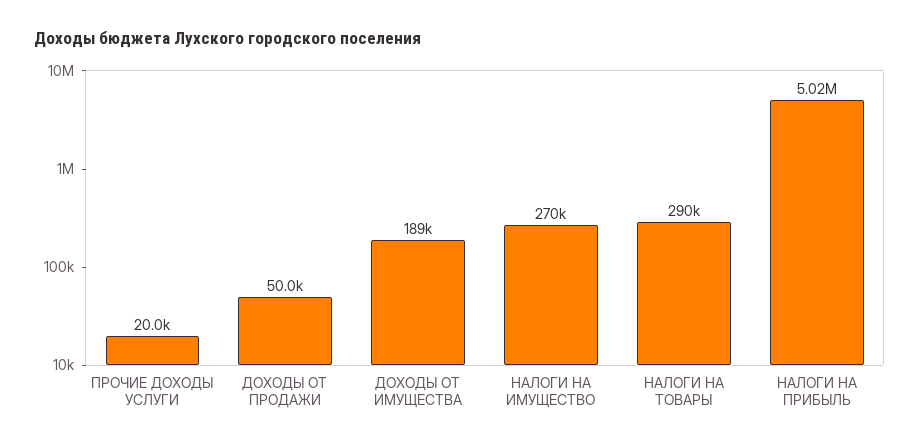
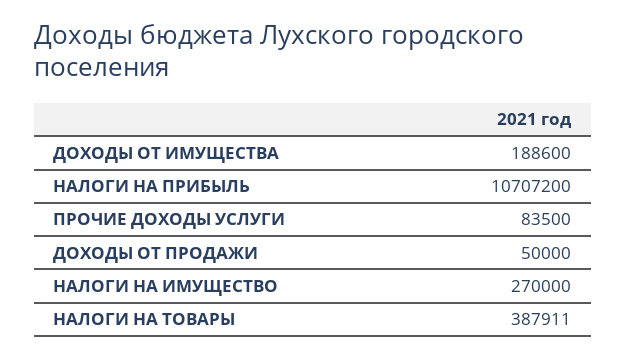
ПРОЧИЕ ДОХОДЫ УСЛУГИ: 20000 -> 83500
НАЛОГИ НА ТОВАРЫ: 290000 -> 387911
НАЛОГИ НА ПРИБЫЛЬ: 5020000 -> 10707200

